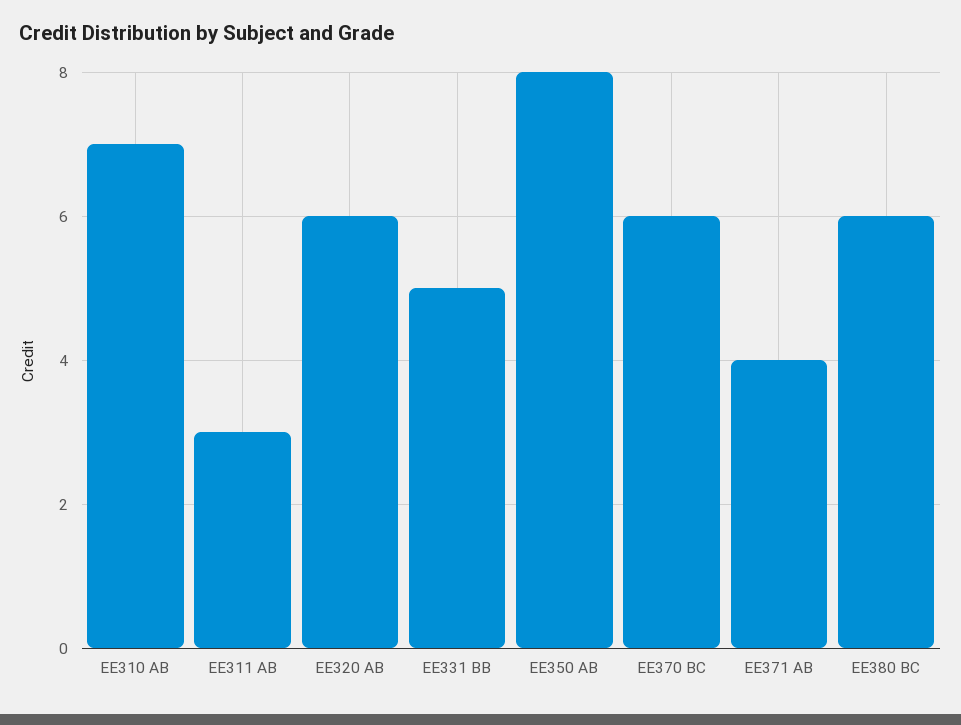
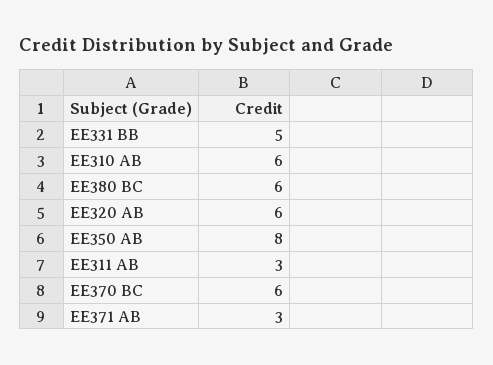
EE310 AB: 7 -> 6
EE371 AB: 4 -> 3

